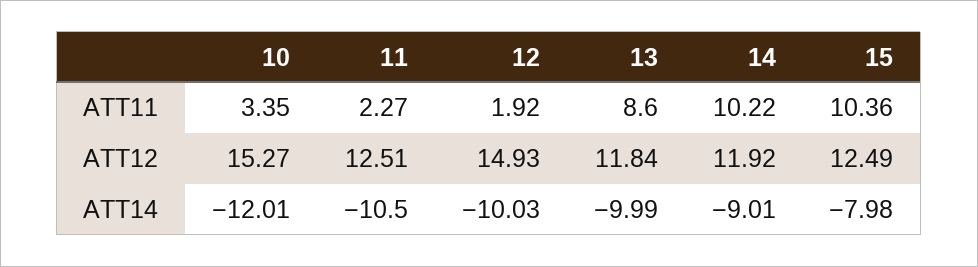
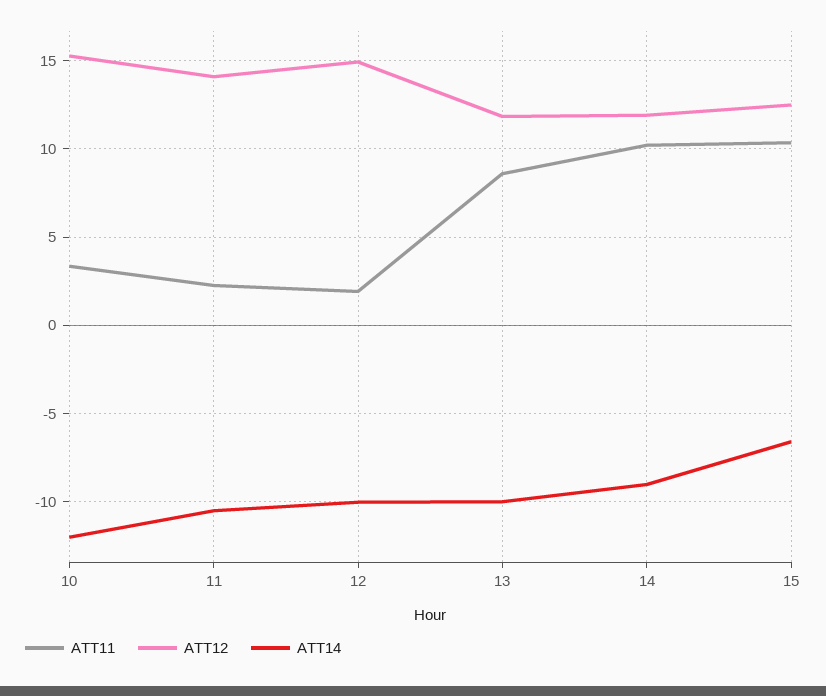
ATT12, 11: 12.51 -> 14
ATT14, 15: -7.98 -> -6.5

